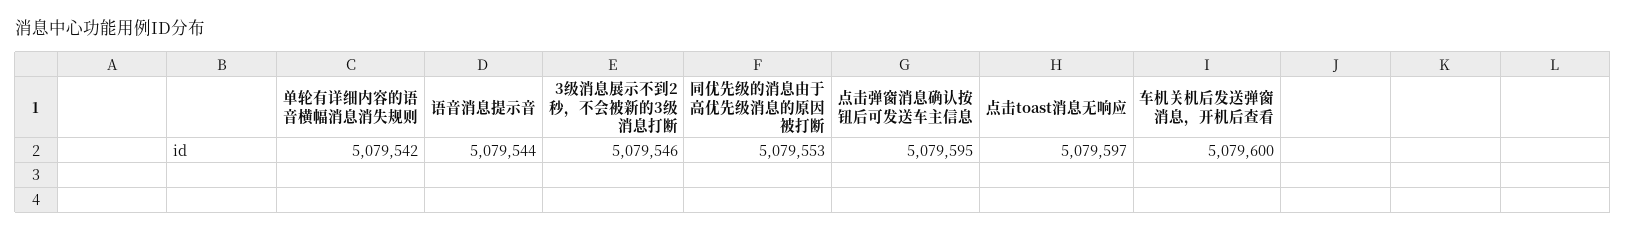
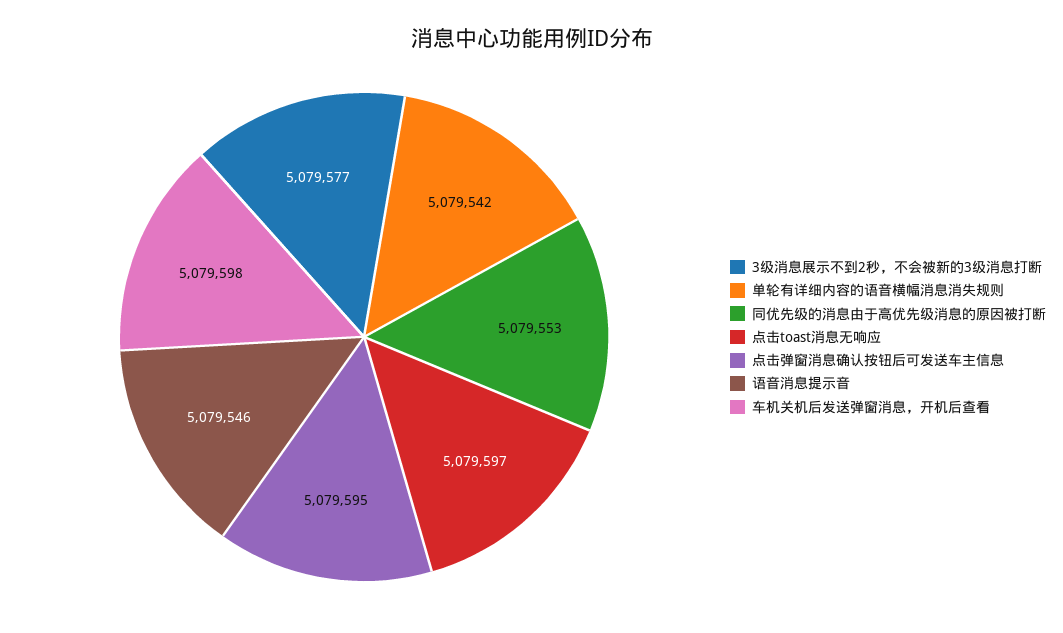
语音消息提示音: 5079544 -> 5079546
3级消息展示不到2秒，不会被新的3级消息打断: 5079546 -> 5079577
车机关机后发送弹窗消息，开机后查看: 5079600 -> 5079598

